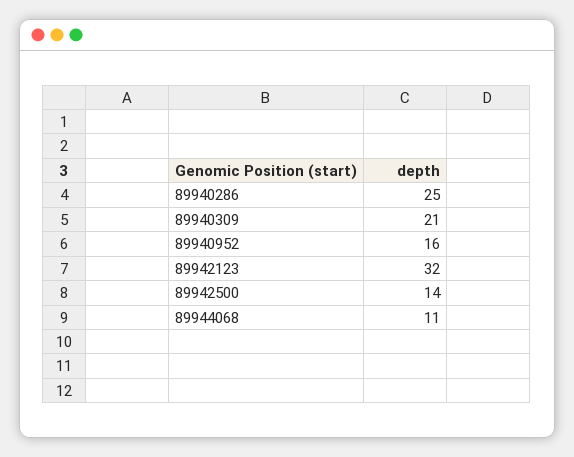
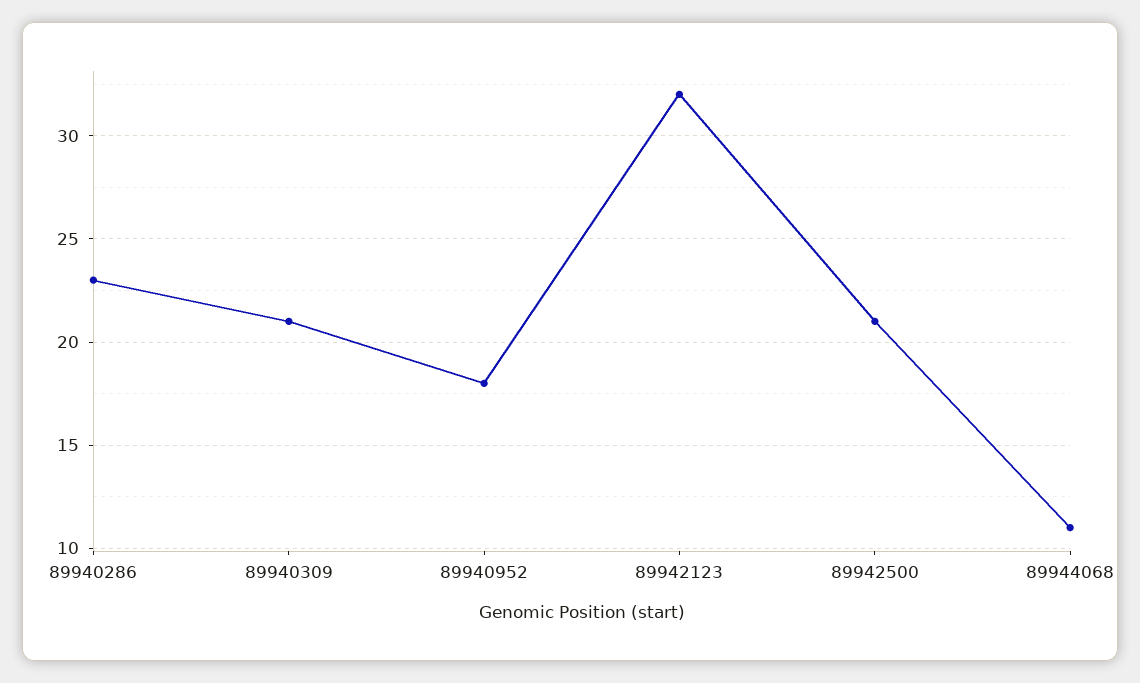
89940286: 25 -> 23
89940952: 16 -> 18
89942500: 14 -> 21

